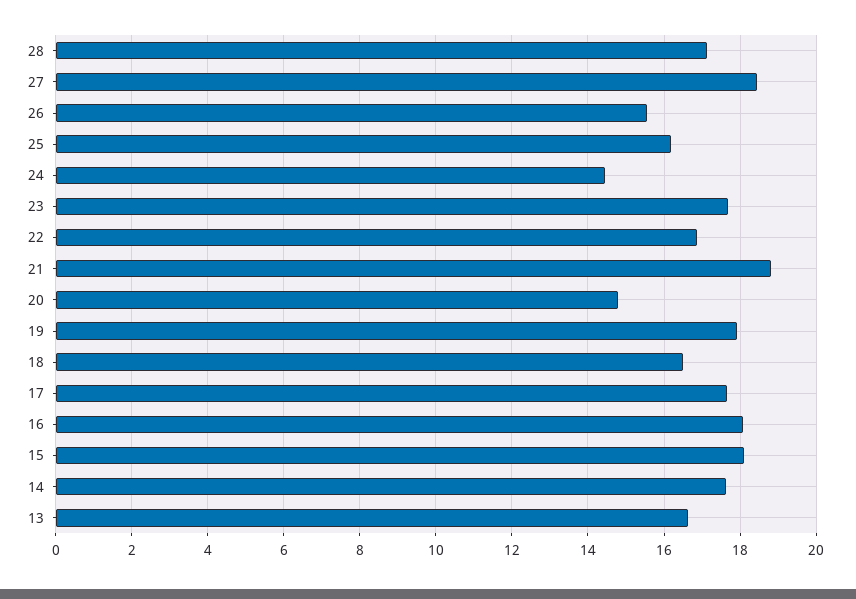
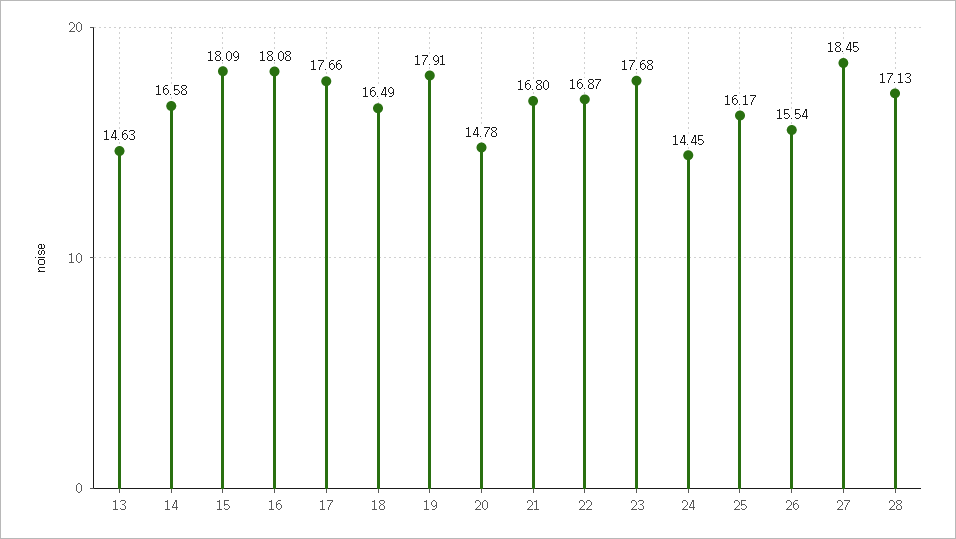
21: 18.8 -> 16.8
14: 17.6 -> 16.58
13: 16.6 -> 14.63

